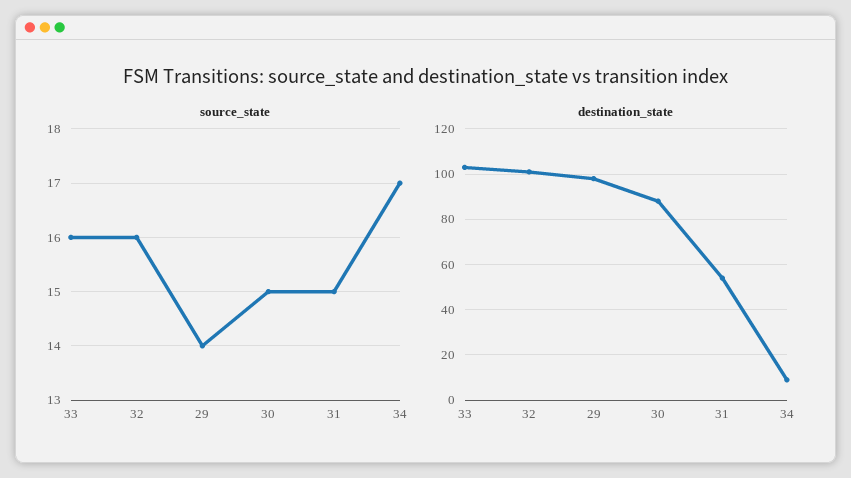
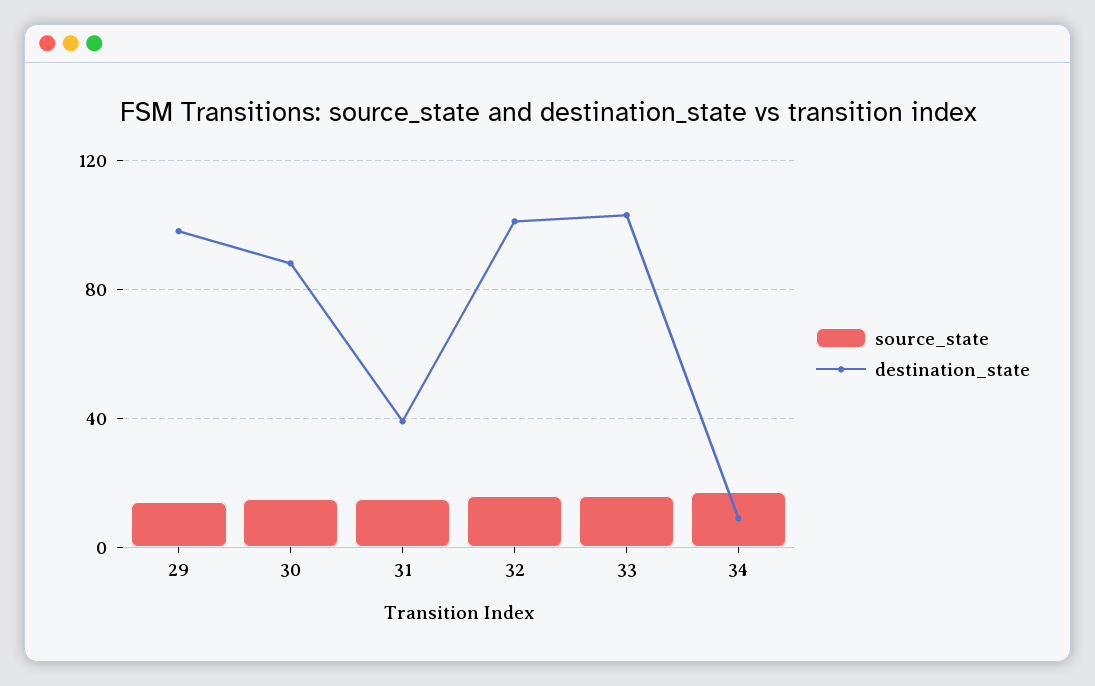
destination_state, 31: 55 -> 40

